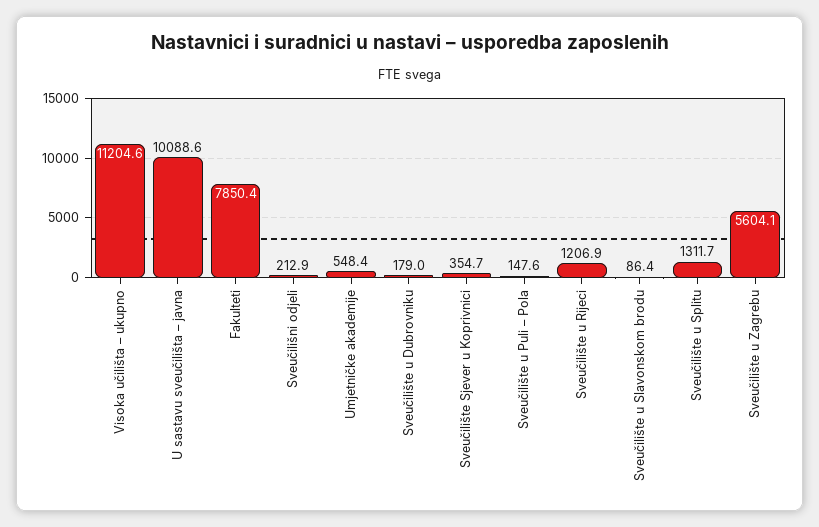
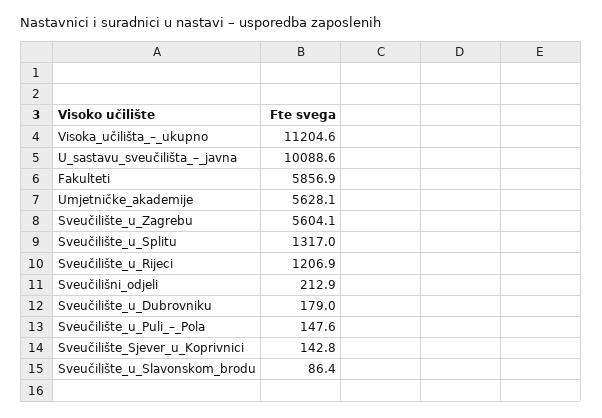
Fakulteti: 7850.4 -> 5856.9
Umjetničke akademije: 548.4 -> 5628.1
Sveučilište Sjever u Koprivnici: 354.7 -> 142.8
Sveučilište u Splitu: 1311.7 -> 1317

